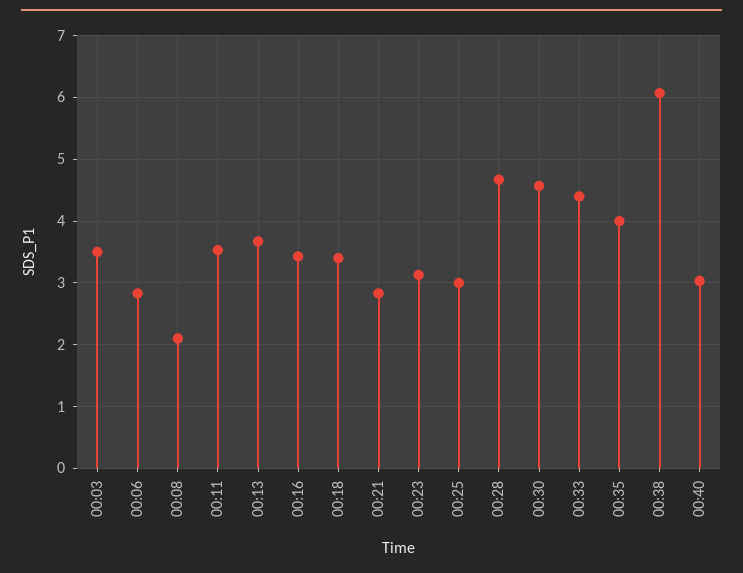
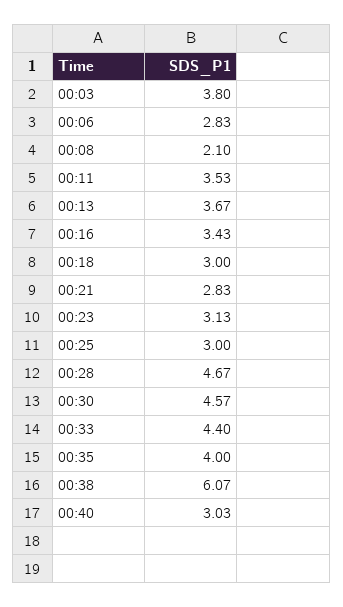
00:03: 3.5 -> 3.8
00:18: 3.4 -> 3

